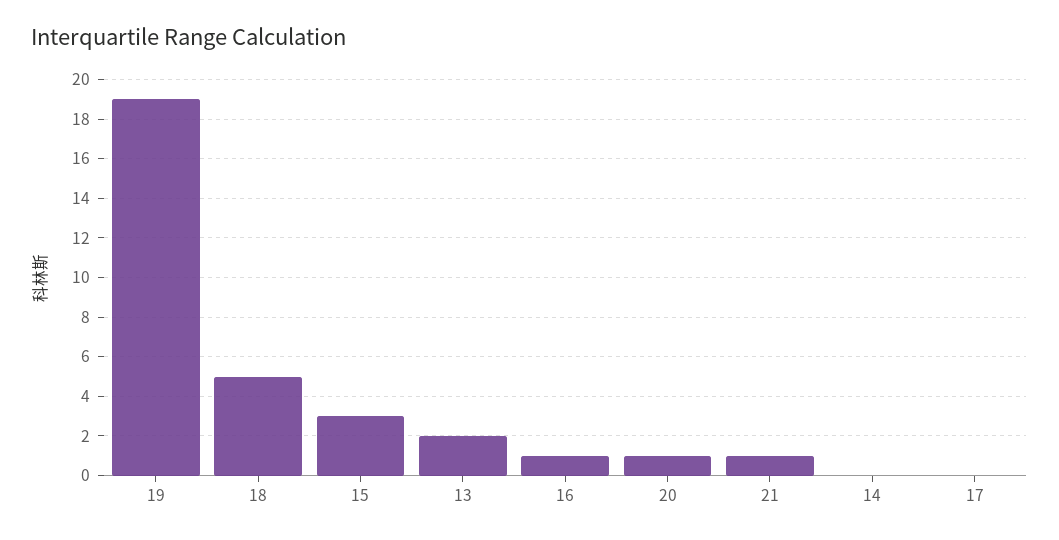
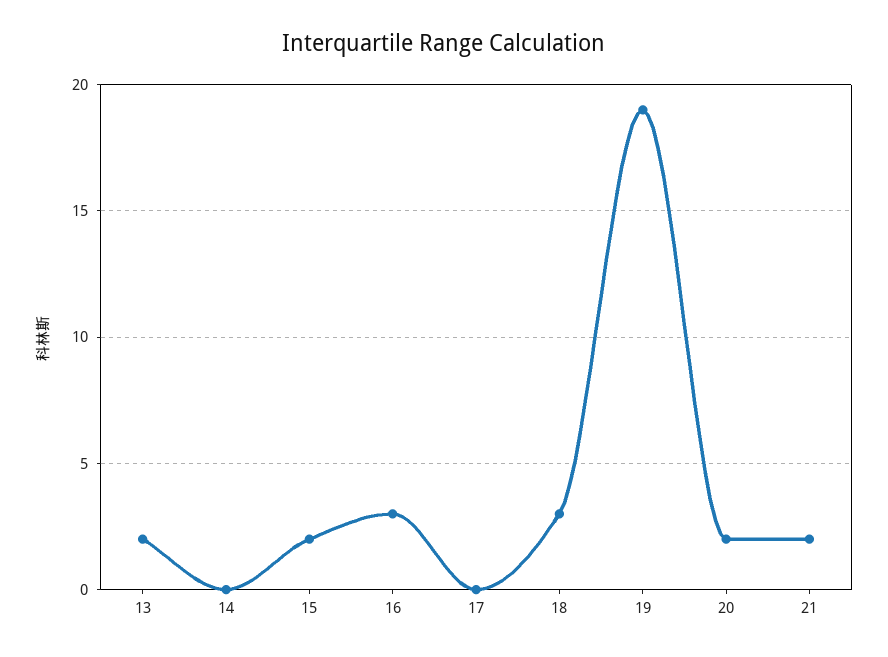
18: 5 -> 3
15: 3 -> 2
16: 1 -> 3
20: 1 -> 2
21: 1 -> 2

